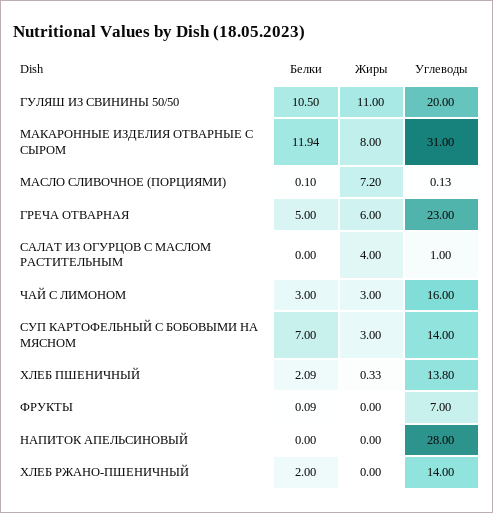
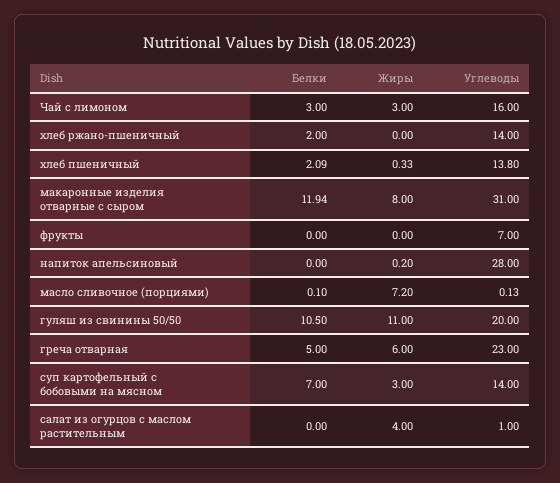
Белки, ФРУКТЫ: 0.09 -> 0
Жиры, НАПИТОК АПЕЛЬСИНОВЫЙ: 0 -> 0.2

